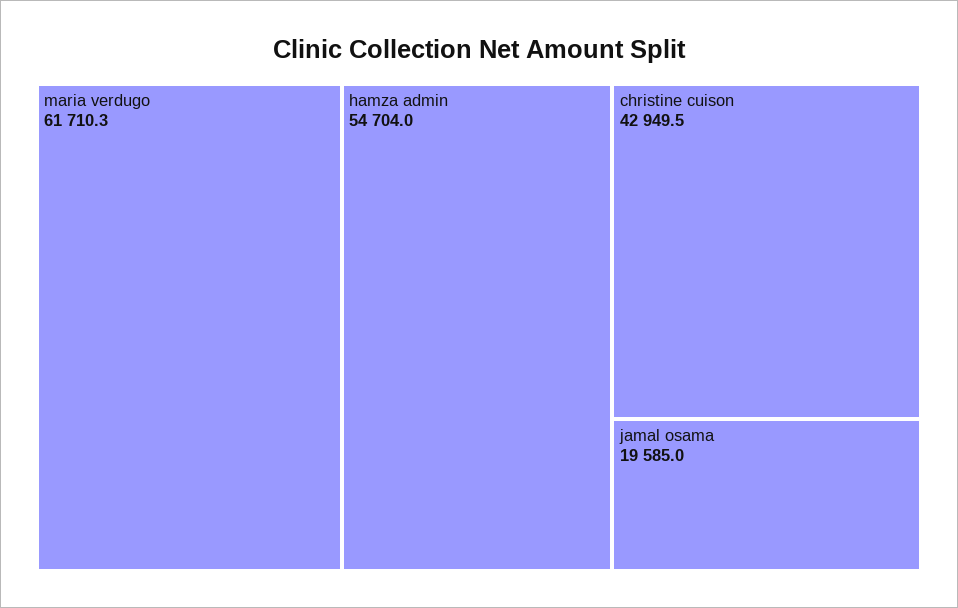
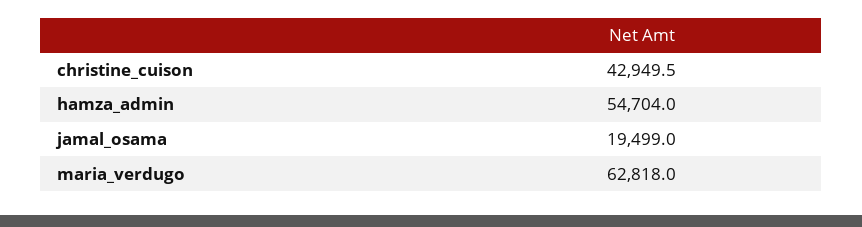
maria verdugo: 61710.3 -> 62818
jamal osama: 19585 -> 19499

